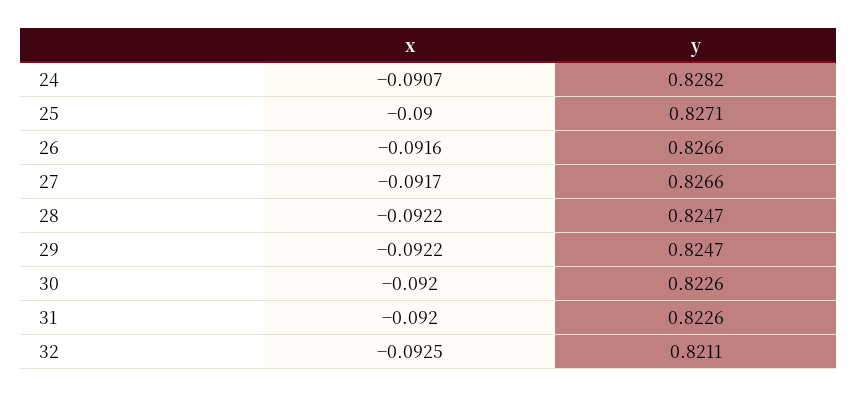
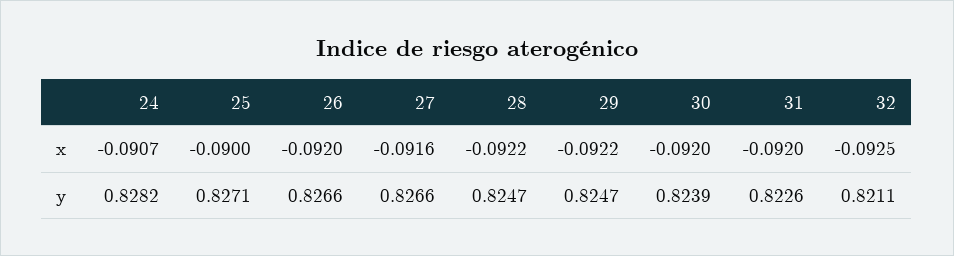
x, 26: -0.0916 -> -0.092
x, 27: -0.0917 -> -0.0916
y, 30: 0.8226 -> 0.8239

